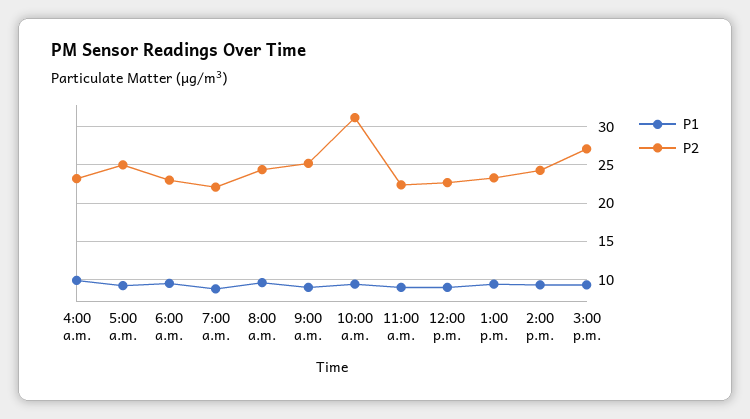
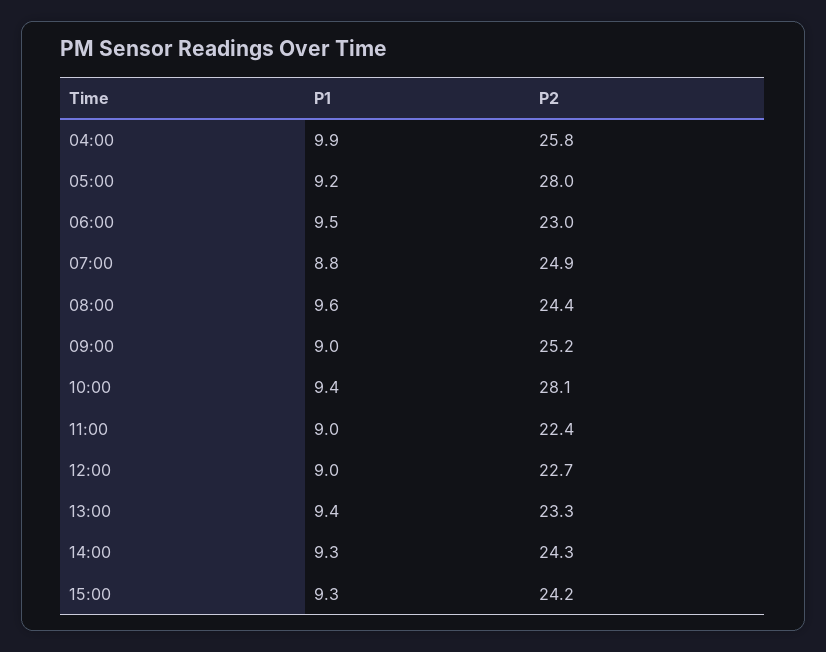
P2, 4:00 a.m.: 23 -> 25.8
P2, 5:00 a.m.: 25 -> 28
P2, 7:00 a.m.: 22 -> 24.9
P2, 10:00 a.m.: 31 -> 28.1
P2, 3:00 p.m.: 27 -> 24.2

